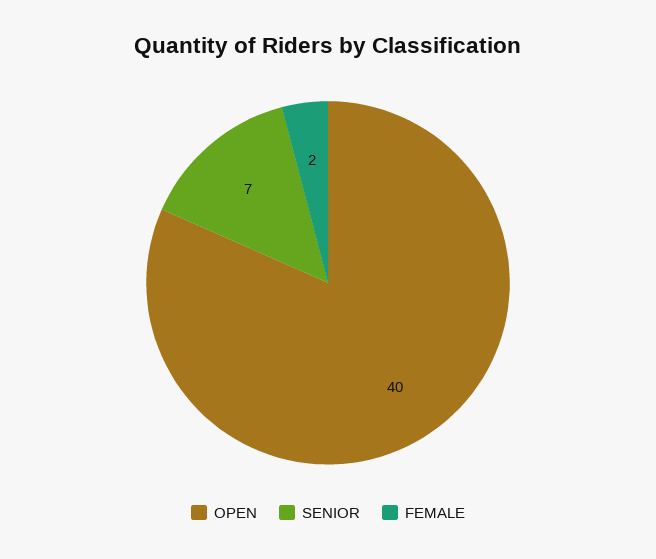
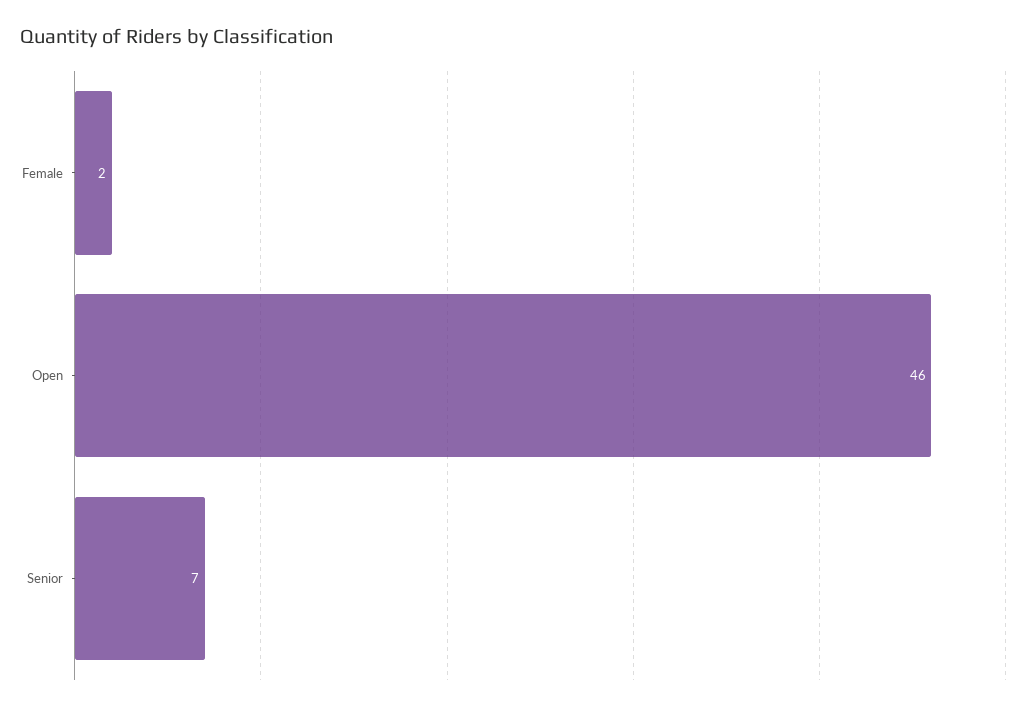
OPEN: 40 -> 46

